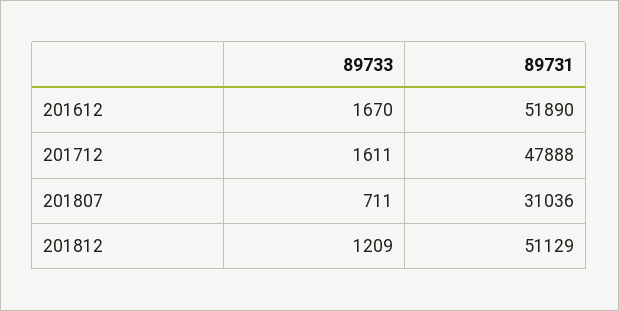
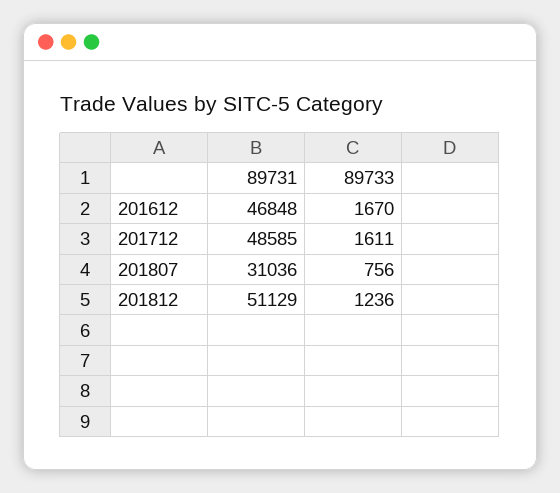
89731, 201612: 51890 -> 46848
89731, 201712: 47888 -> 48585
89733, 201807: 711 -> 756
89733, 201812: 1209 -> 1236

